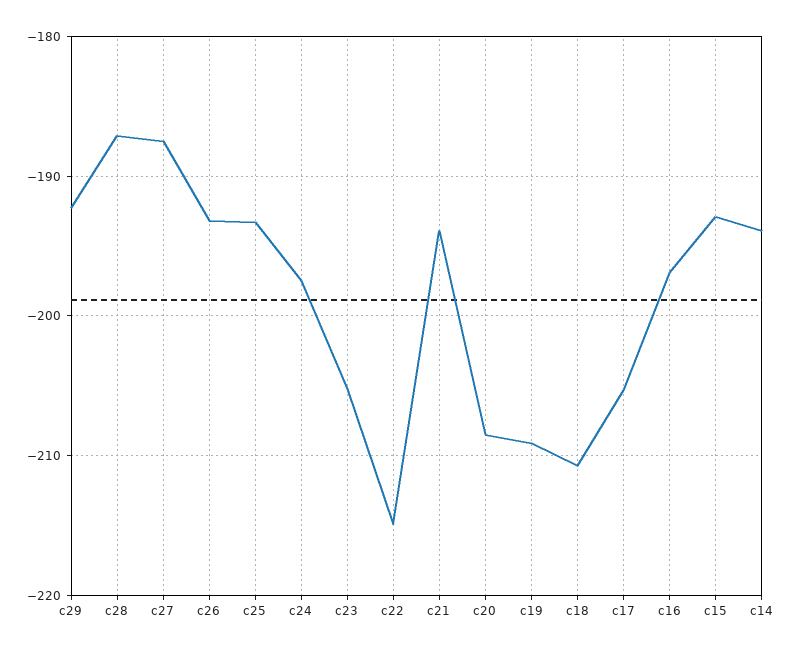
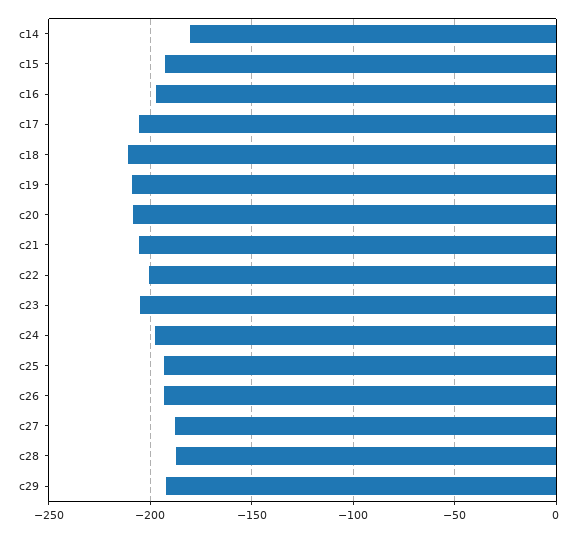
c22: -215 -> -200
c21: -194 -> -205
c14: -194 -> -180

